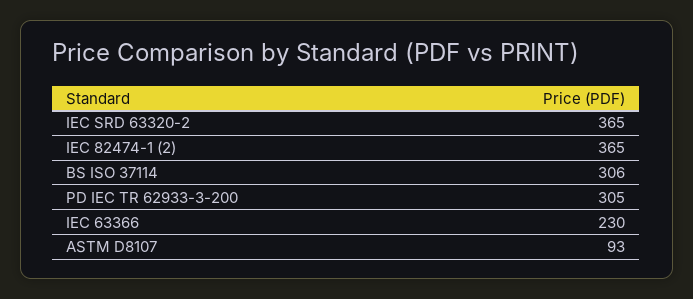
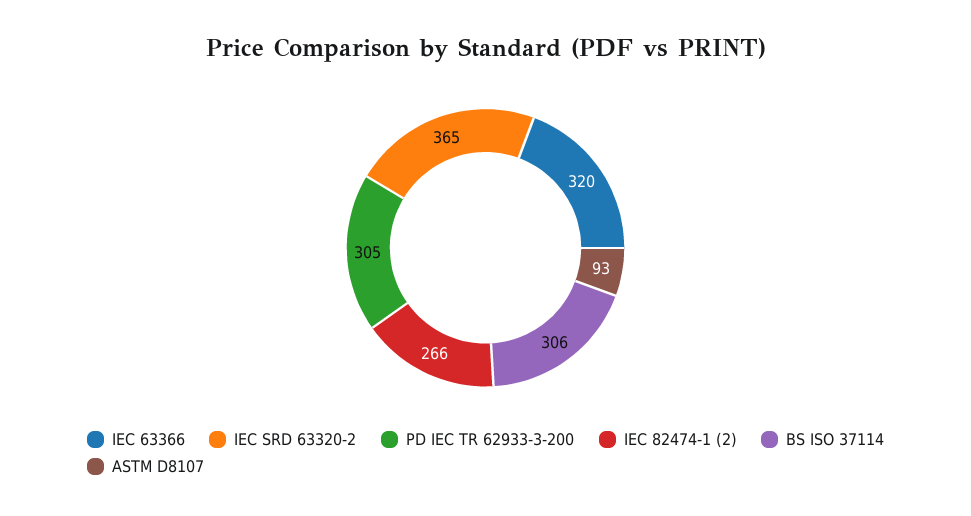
IEC 82474-1 (2): 365 -> 266
IEC 63366: 230 -> 320

